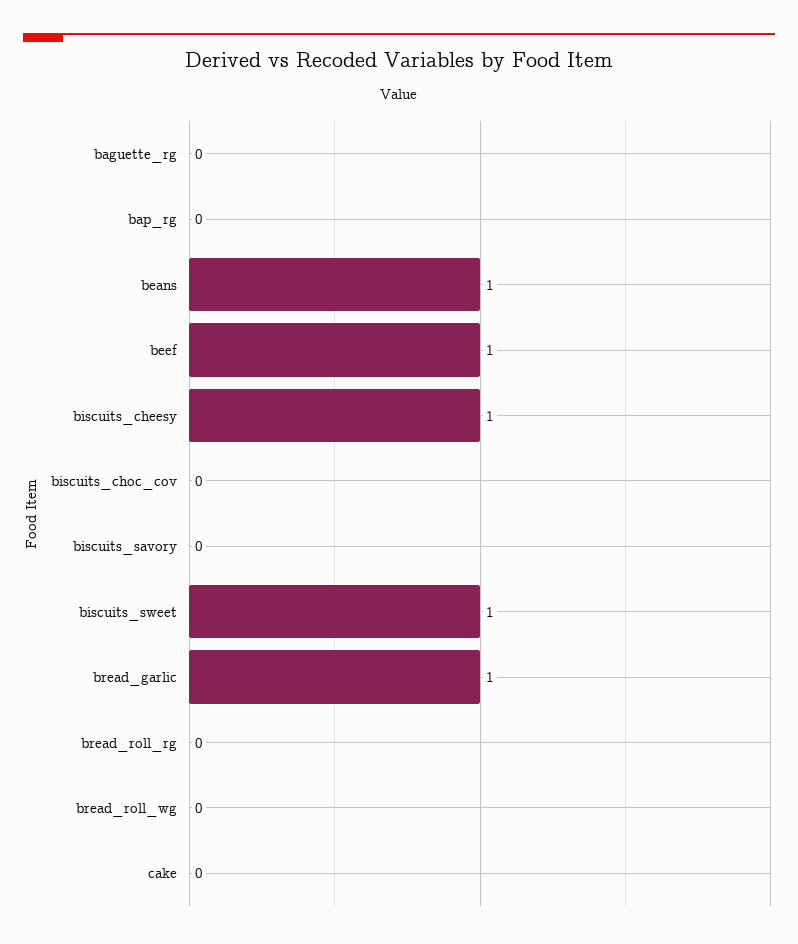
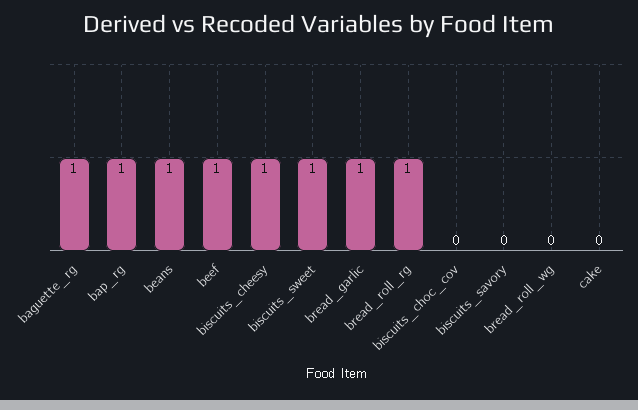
baguette_rg: 0 -> 1
bap_rg: 0 -> 1
bread_roll_rg: 0 -> 1

